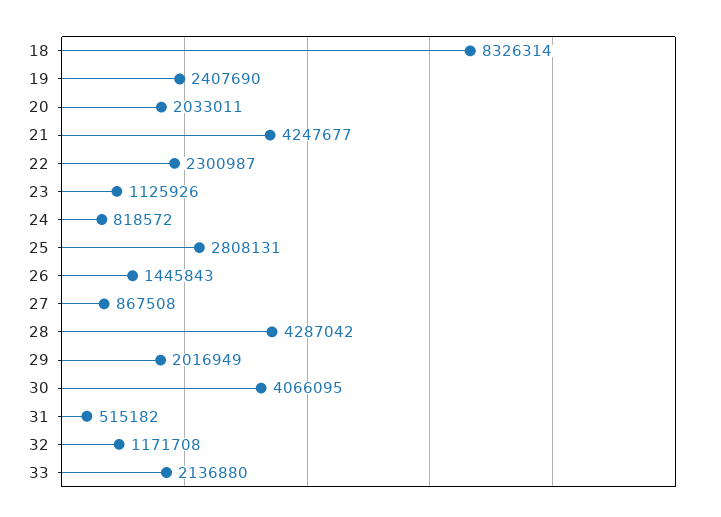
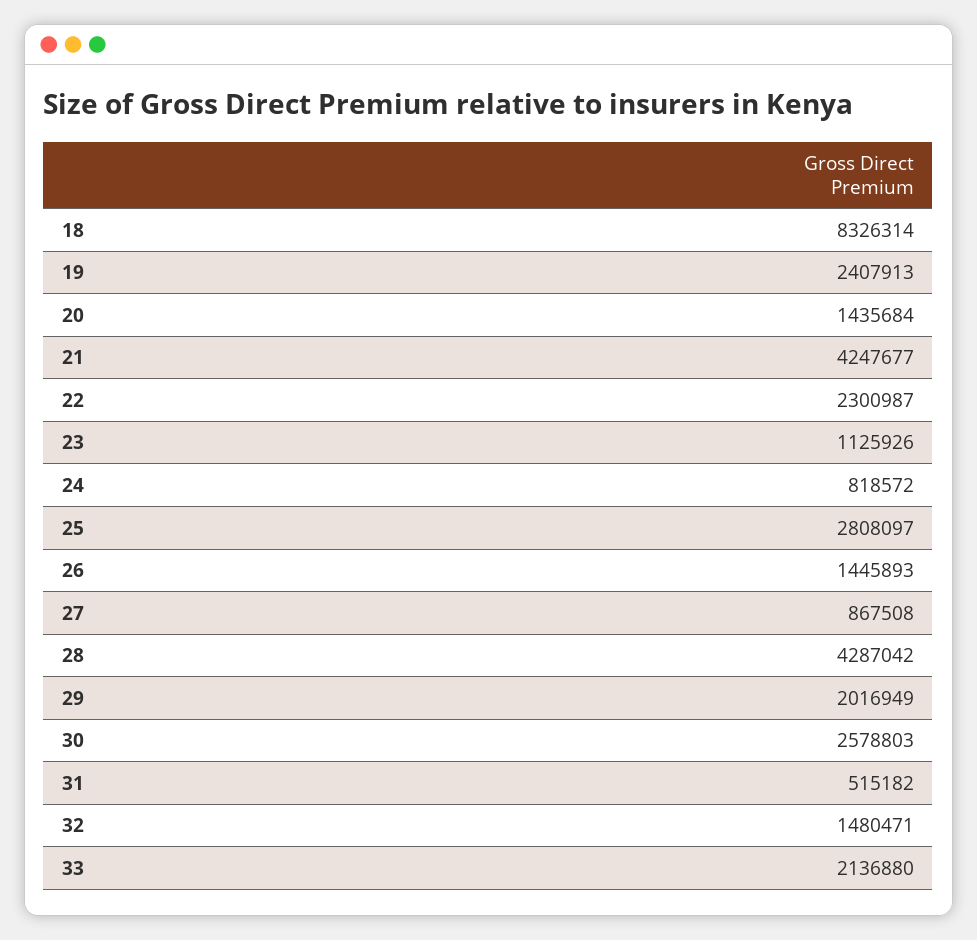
19: 2407690 -> 2407913
20: 2033011 -> 1435684
25: 2808131 -> 2808097
26: 1445843 -> 1445893
30: 4066095 -> 2578803
32: 1171708 -> 1480471

